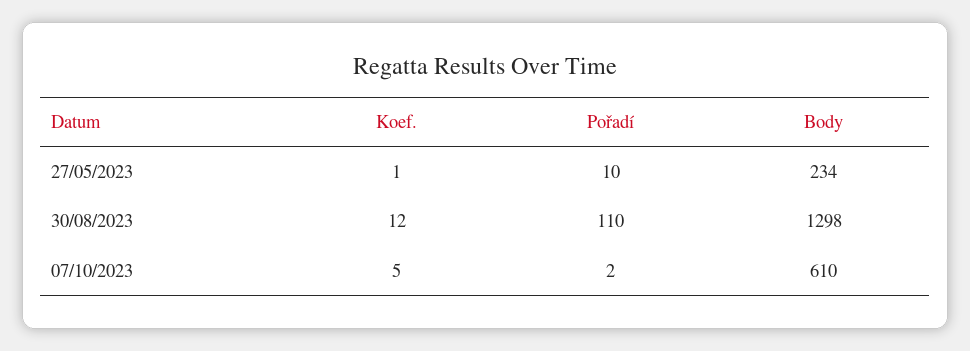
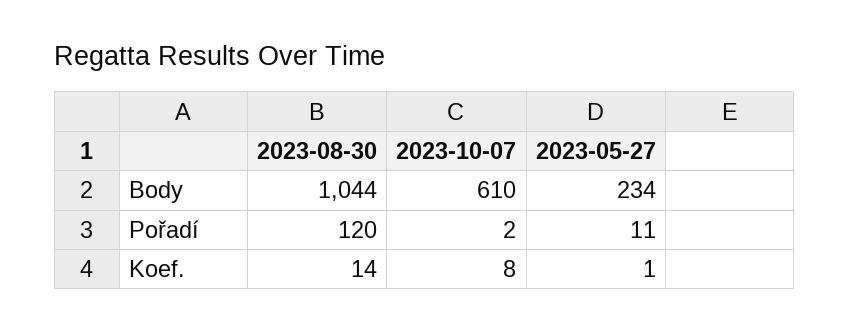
Pořadí, 27/05/2023: 10 -> 11
Koef., 30/08/2023: 12 -> 14
Pořadí, 30/08/2023: 110 -> 120
Body, 30/08/2023: 1298 -> 1044
Koef., 07/10/2023: 5 -> 8

